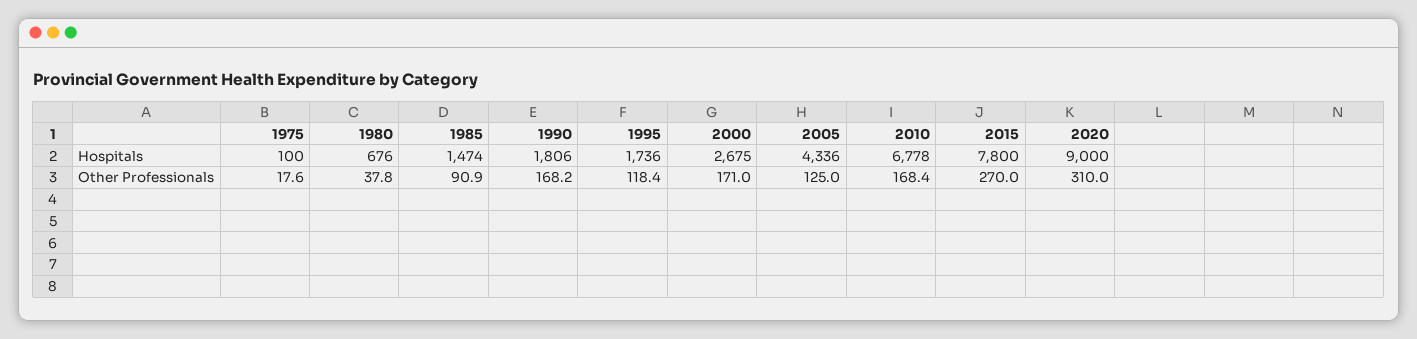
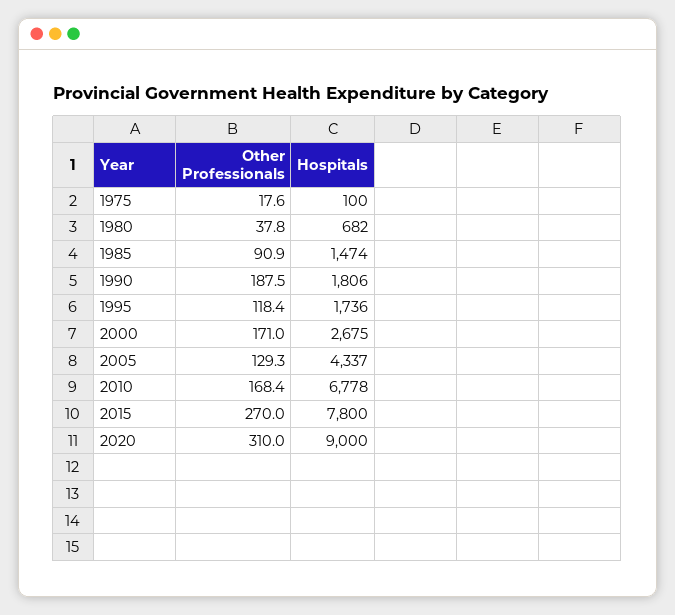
1980, Hospitals: 676 -> 682
2005, Hospitals: 4336 -> 4337
1990, Other Professionals: 168.2 -> 187.5
2005, Other Professionals: 125 -> 129.3

